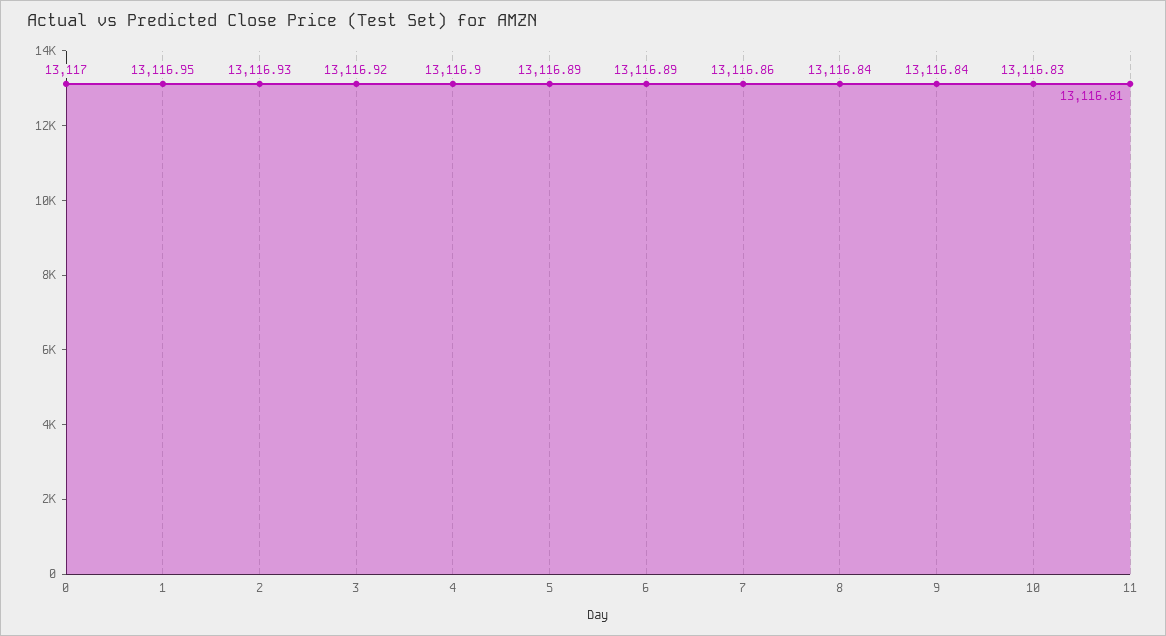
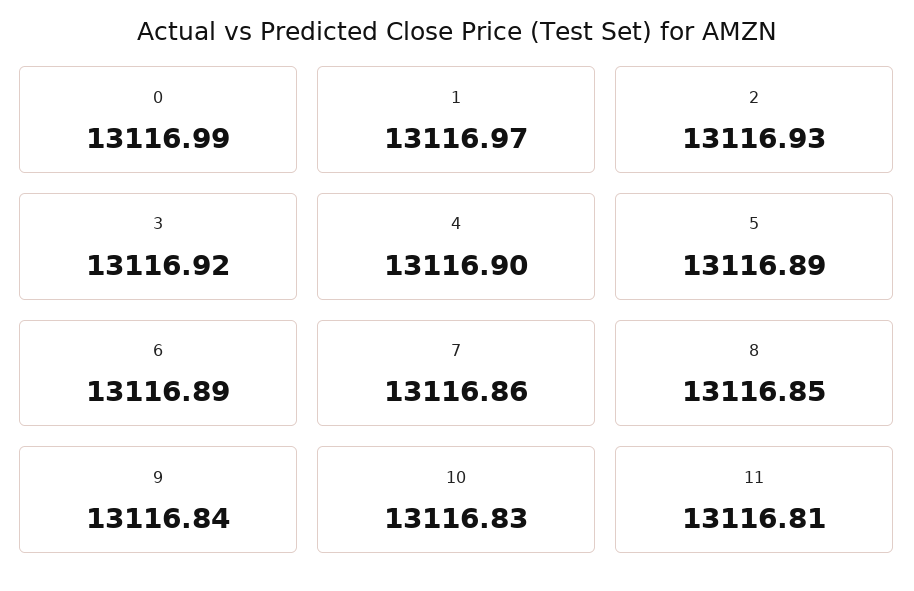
0: 13117 -> 13116.99
1: 13116.95 -> 13116.97
8: 13116.84 -> 13116.85

